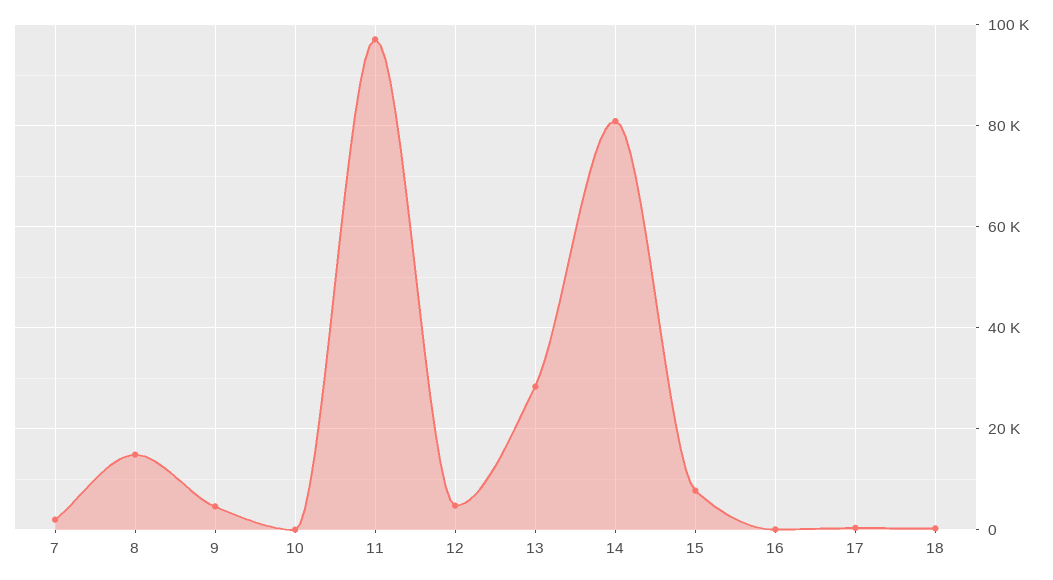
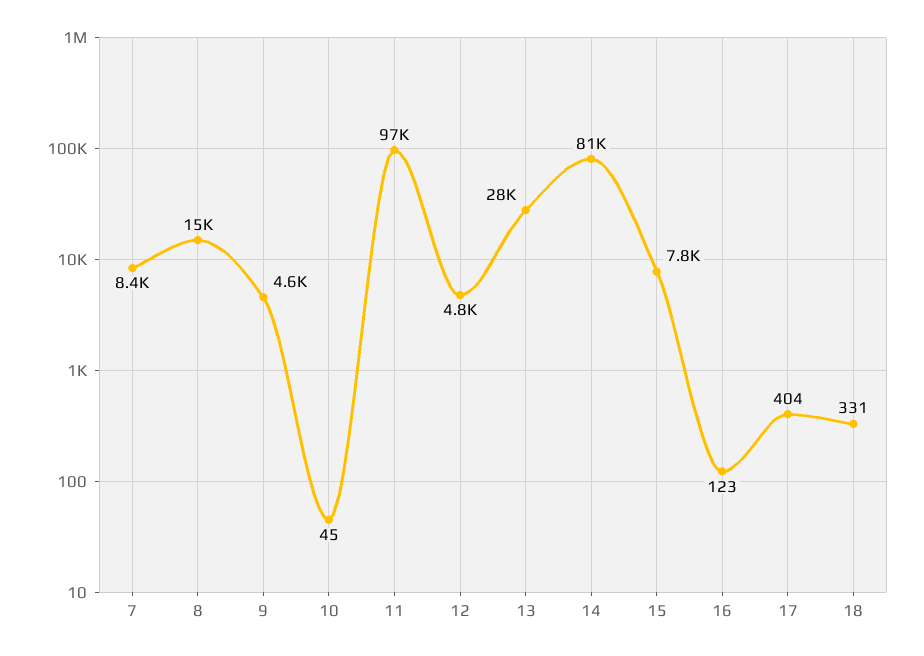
7: 2000 -> 8400

